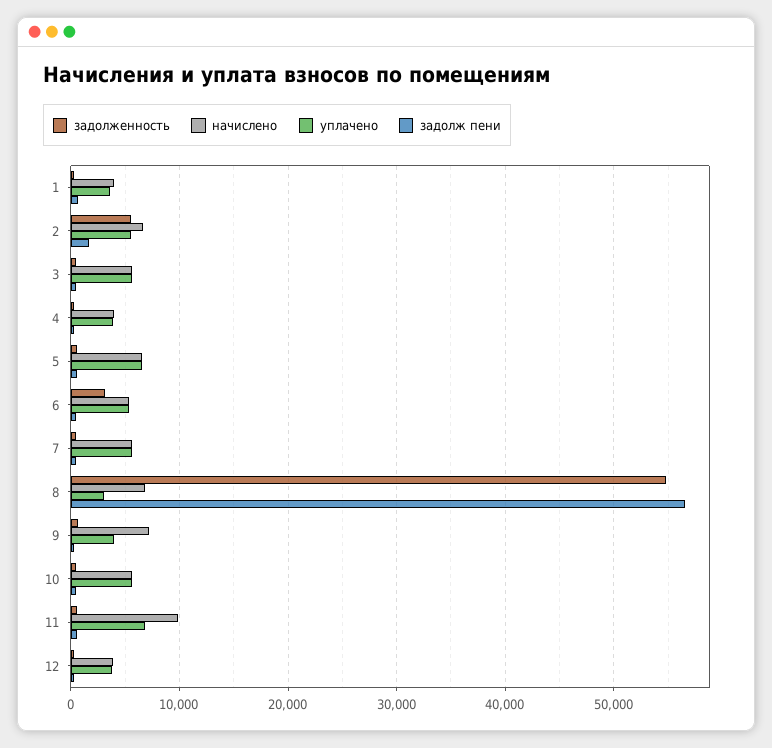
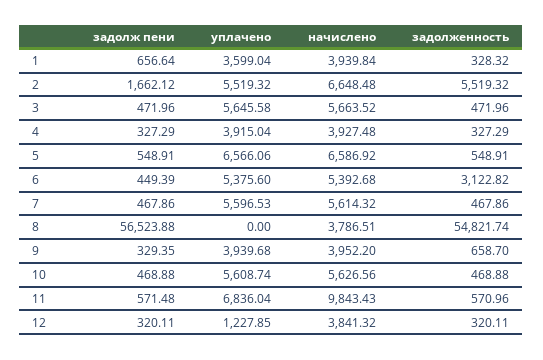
начислено, 8: 7000 -> 3786.51
уплачено, 8: 3000 -> 0
начислено, 9: 7000 -> 3952.2
уплачено, 12: 4000 -> 1227.85

